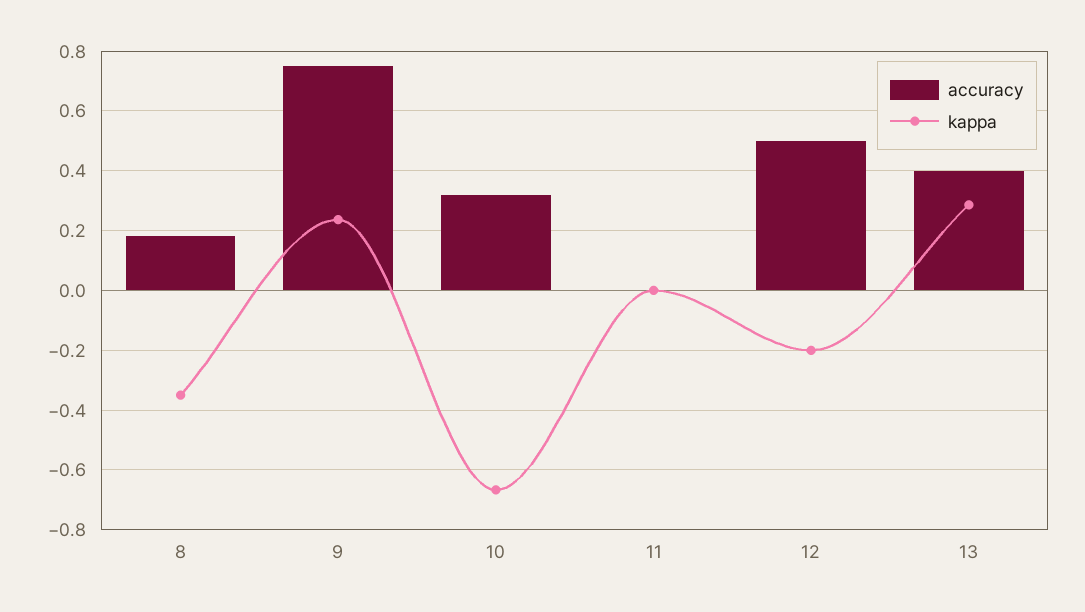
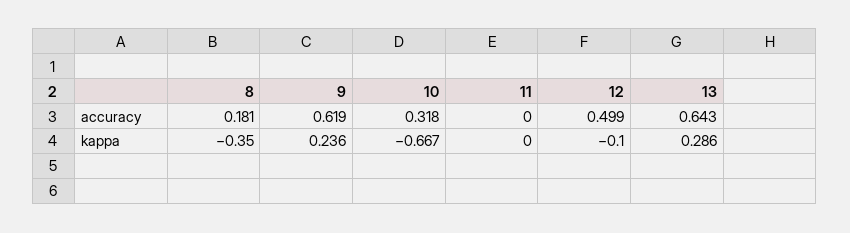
accuracy, 9: 0.75 -> 0.619
kappa, 12: -0.2 -> -0.1
accuracy, 13: 0.4 -> 0.643

